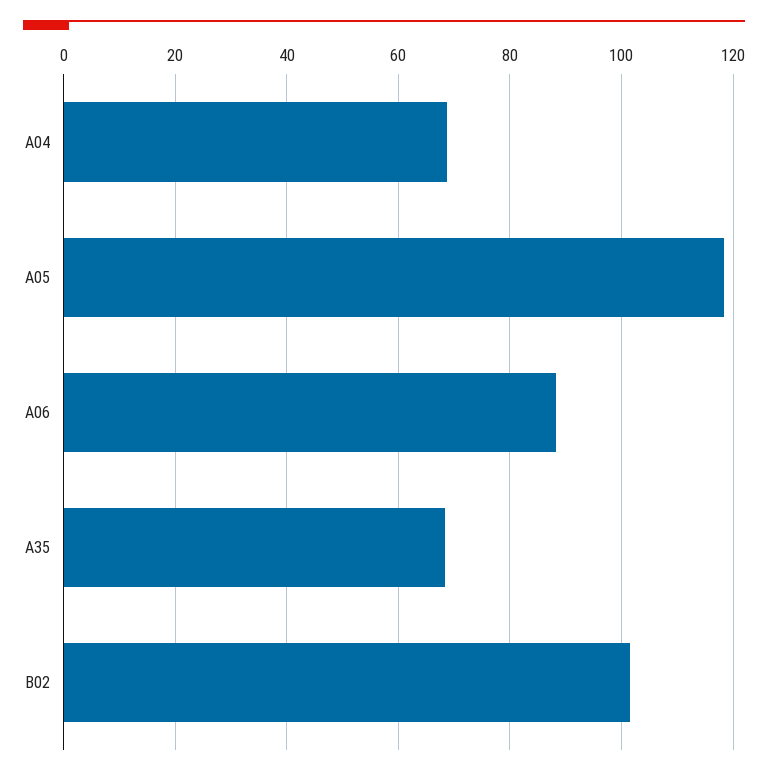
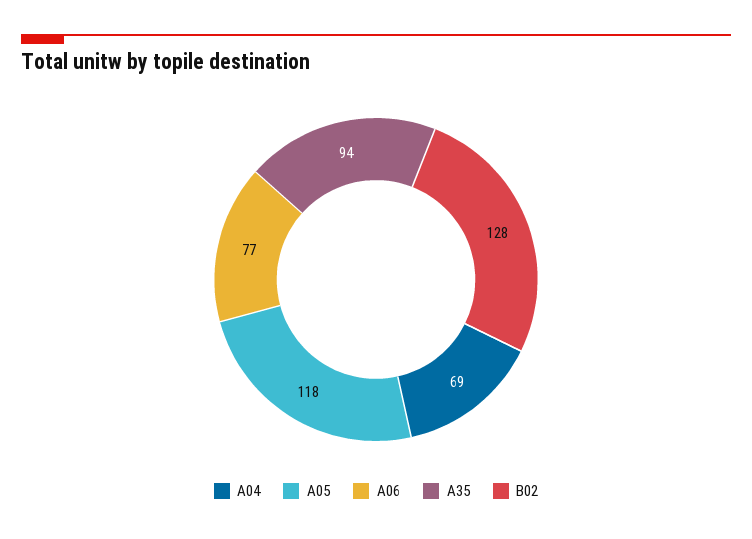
A06: 88 -> 77
A35: 68 -> 94
B02: 102 -> 128

